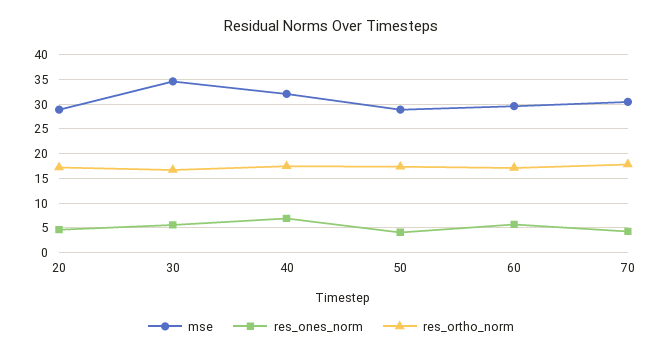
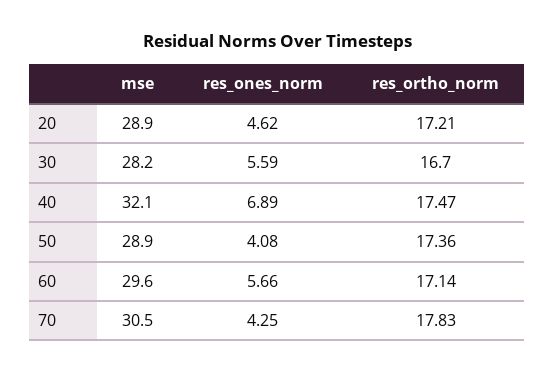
mse, 30: 35 -> 28.2

